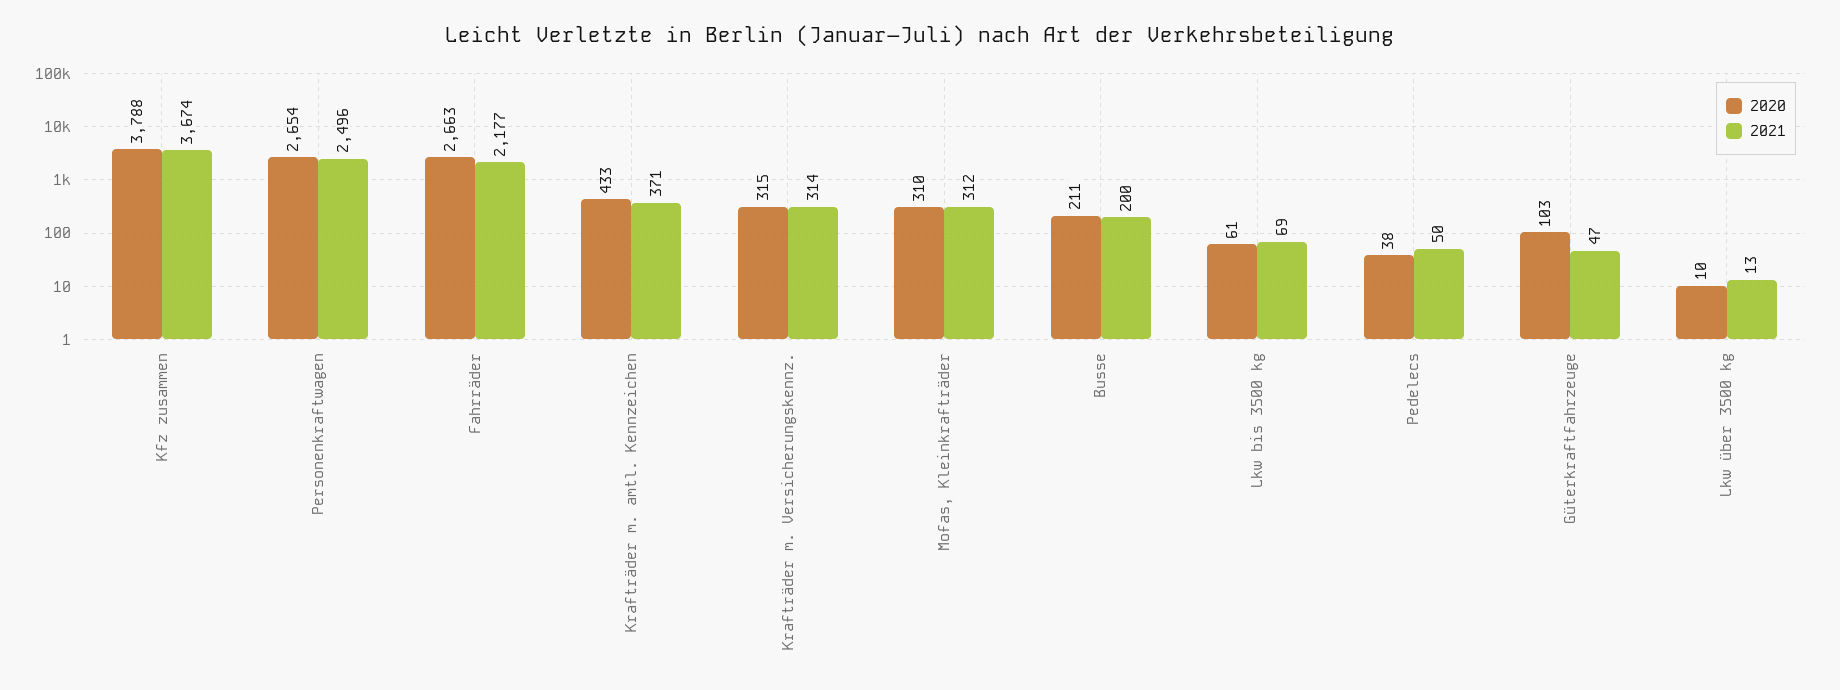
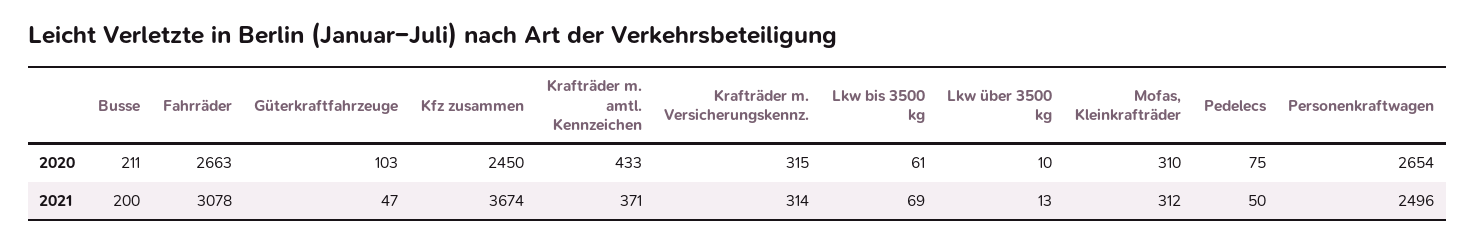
2020, Kfz zusammen: 3788 -> 2450
2021, Fahrräder: 2177 -> 3078
2020, Pedelecs: 38 -> 75

